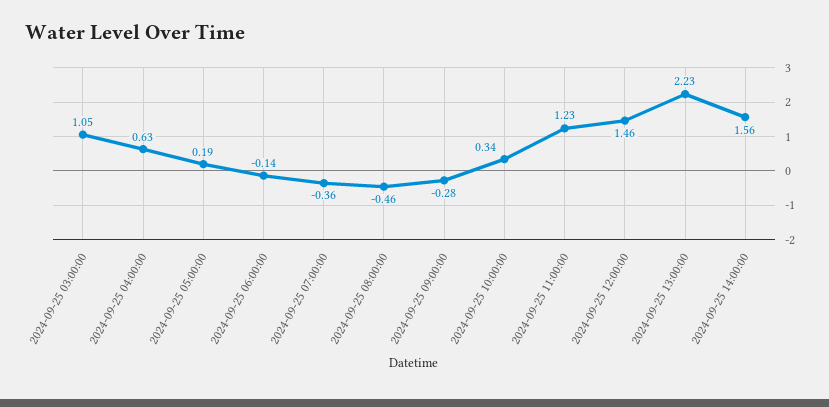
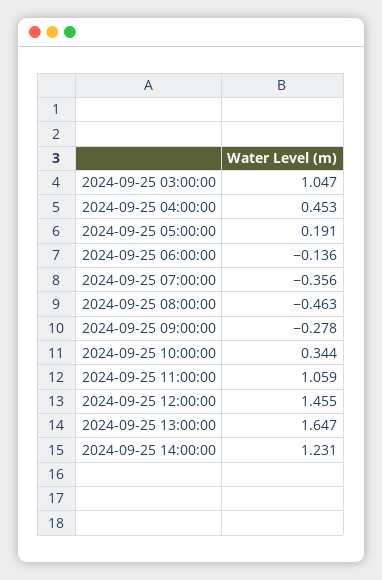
2024-09-25 04:00:00: 0.63 -> 0.453
2024-09-25 11:00:00: 1.23 -> 1.059
2024-09-25 13:00:00: 2.23 -> 1.647
2024-09-25 14:00:00: 1.56 -> 1.231

